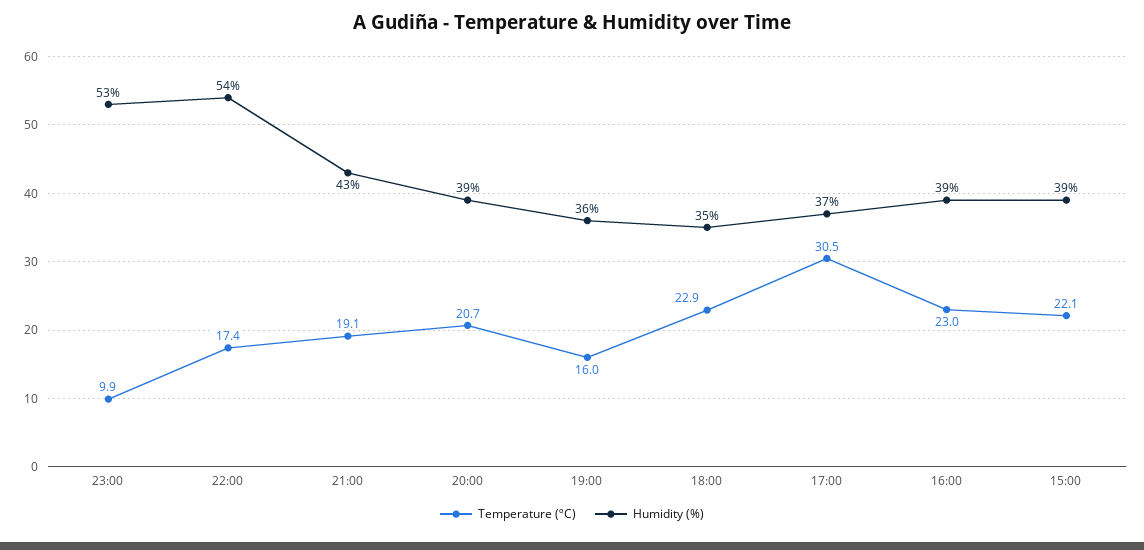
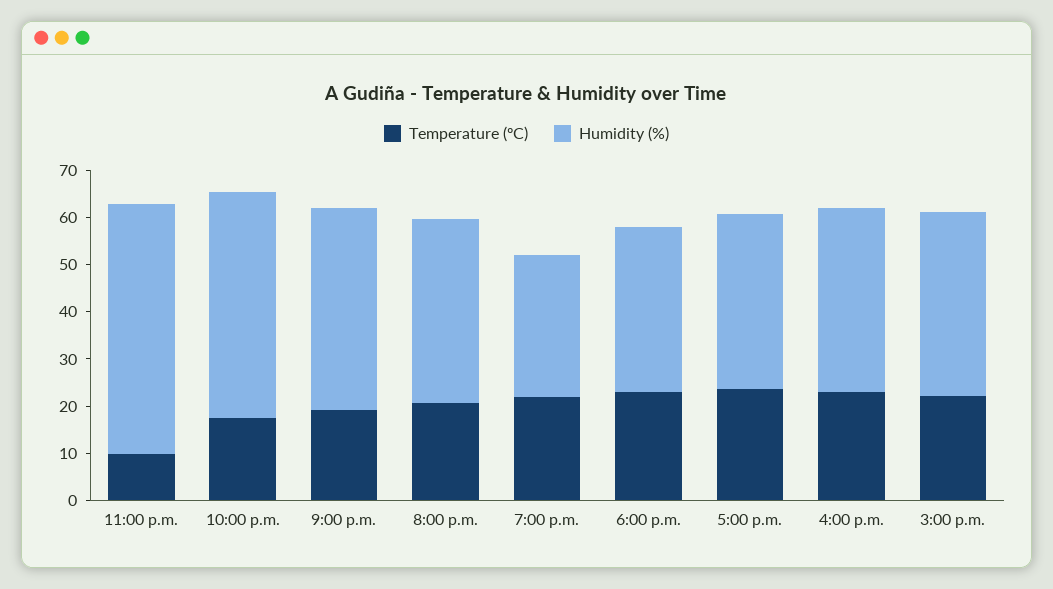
Humidity (%), 22:00: 54 -> 48
Temperature (ºC), 19:00: 16 -> 22
Humidity (%), 19:00: 36 -> 30
Temperature (ºC), 17:00: 30.5 -> 24

